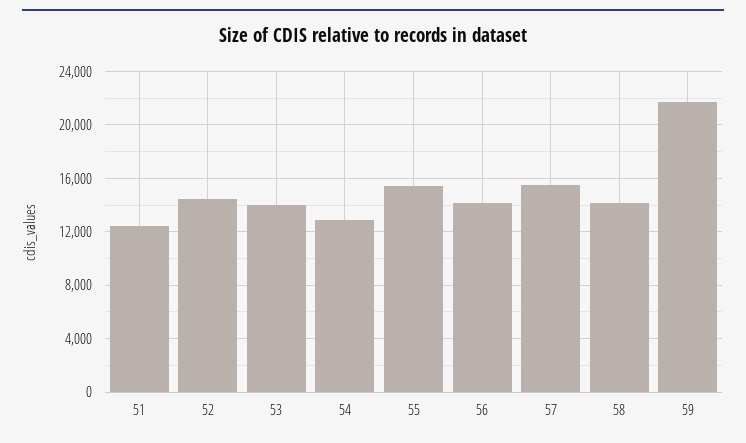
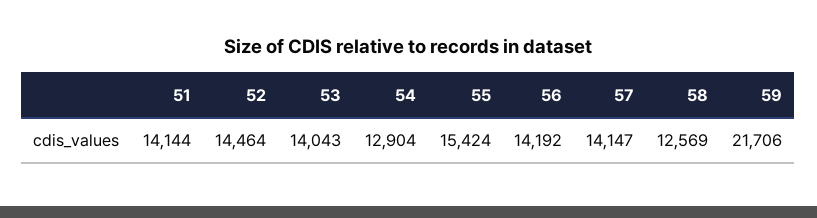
51: 12500 -> 14144
57: 15500 -> 14147
58: 14000 -> 12569

